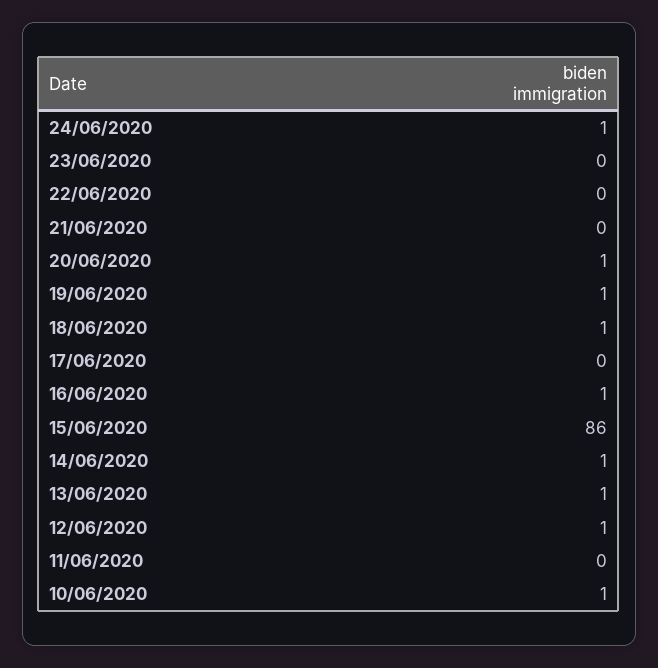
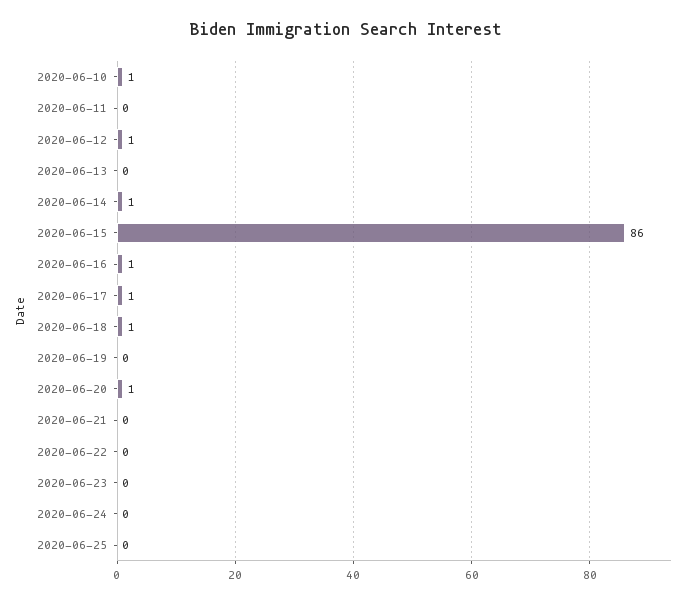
24/06/2020: 1 -> 0
19/06/2020: 1 -> 0
17/06/2020: 0 -> 1
13/06/2020: 1 -> 0
2020-06-25: none -> 0

